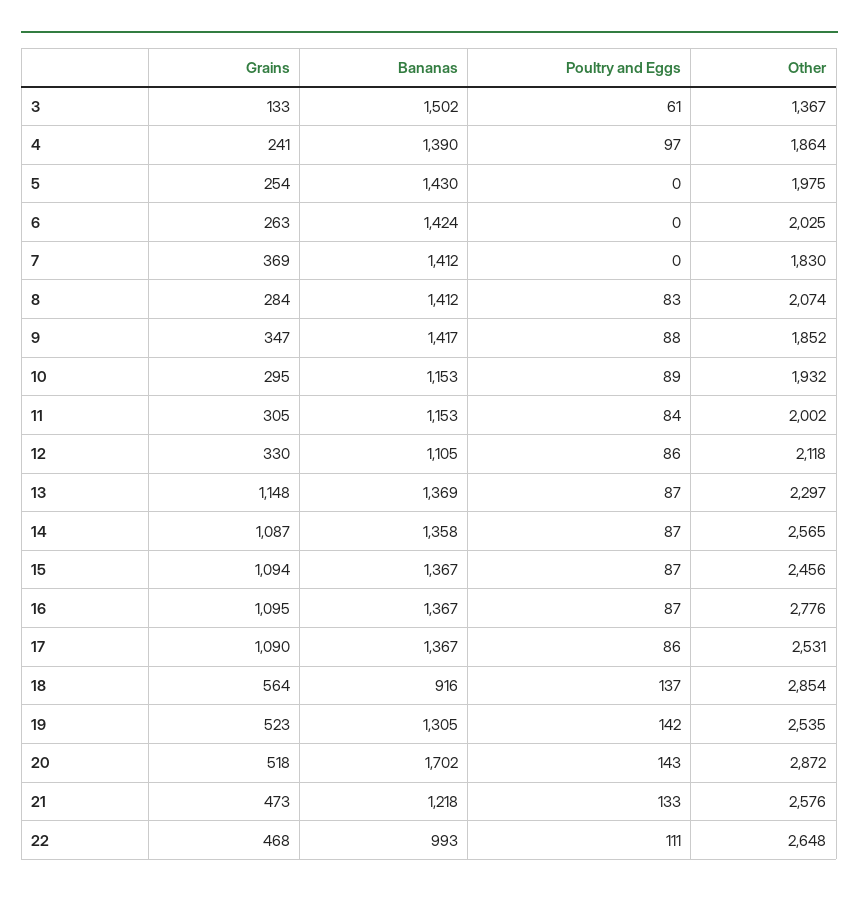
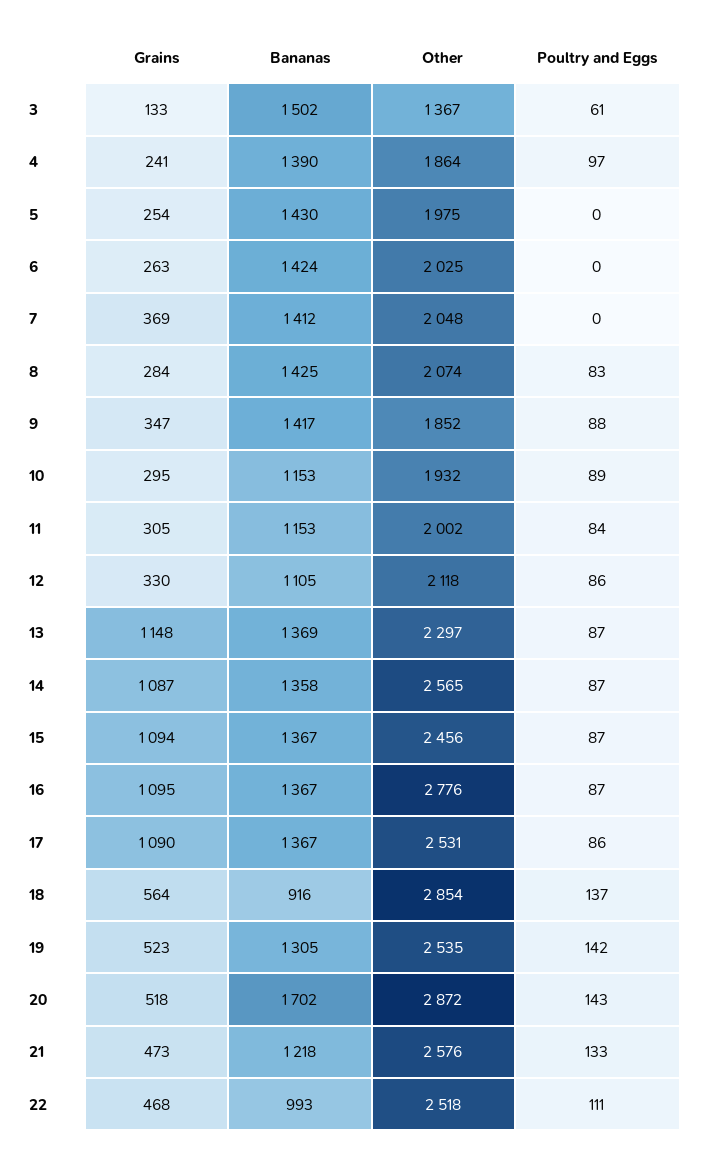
Other, 7: 1830 -> 2048
Bananas, 8: 1412 -> 1425
Other, 22: 2648 -> 2518

